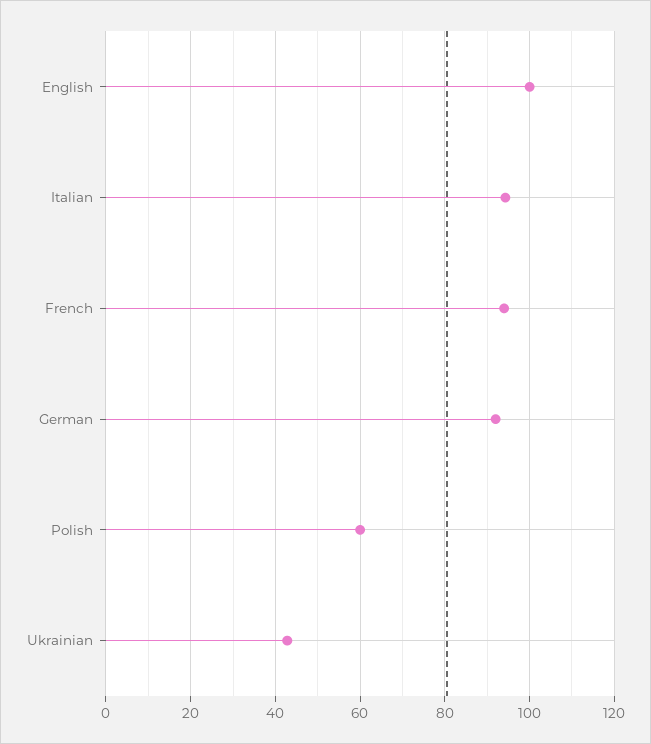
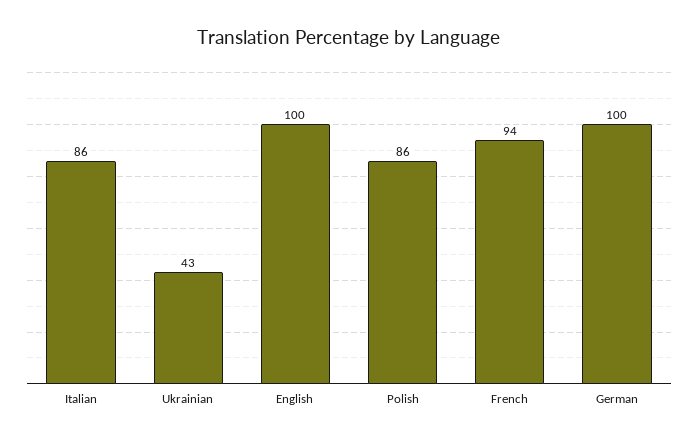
Italian: 94 -> 86
German: 92 -> 100
Polish: 60 -> 86

